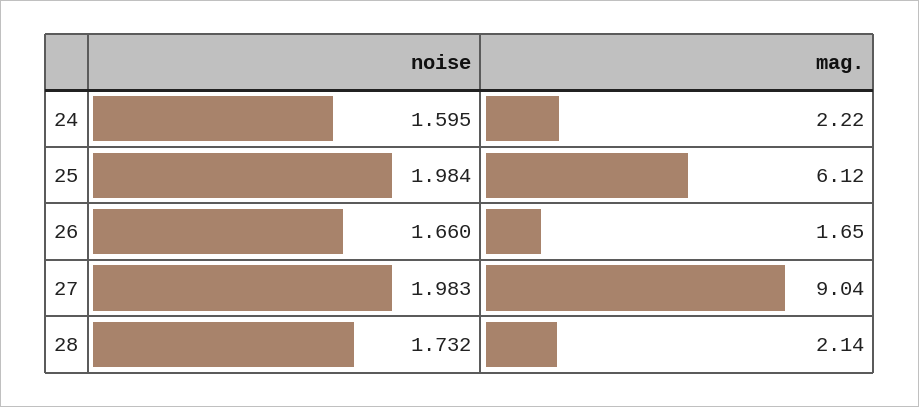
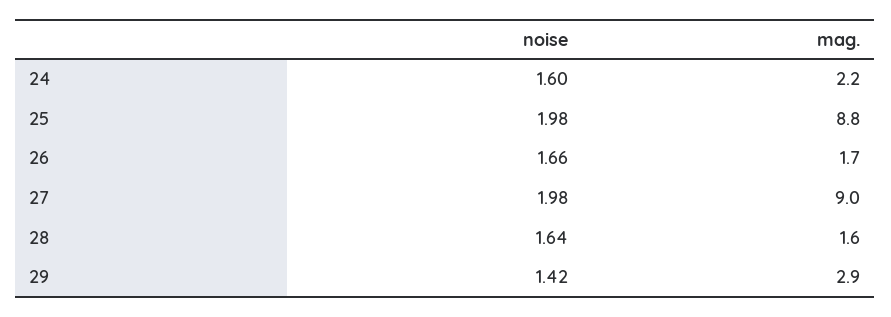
mag., 25: 6.12 -> 8.8
noise, 28: 1.732 -> 1.64
mag., 28: 2.14 -> 1.6
noise, 29: none -> 1.42
mag., 29: none -> 2.9

